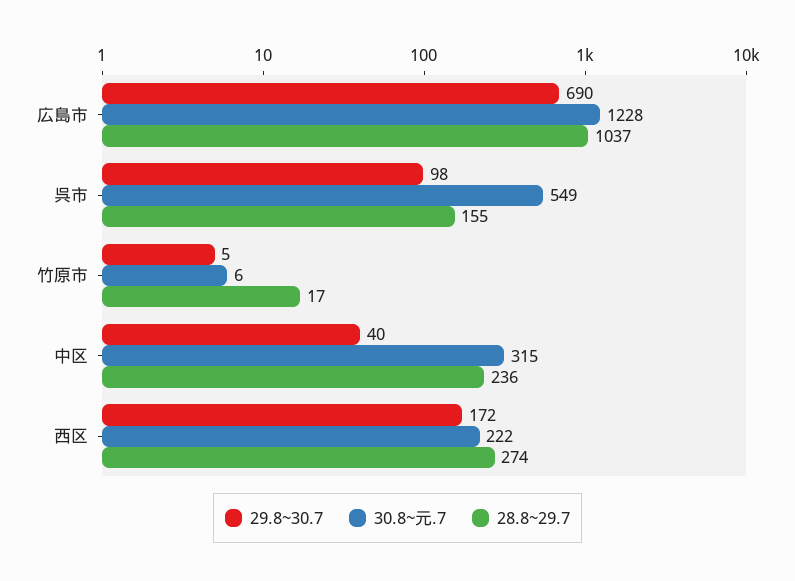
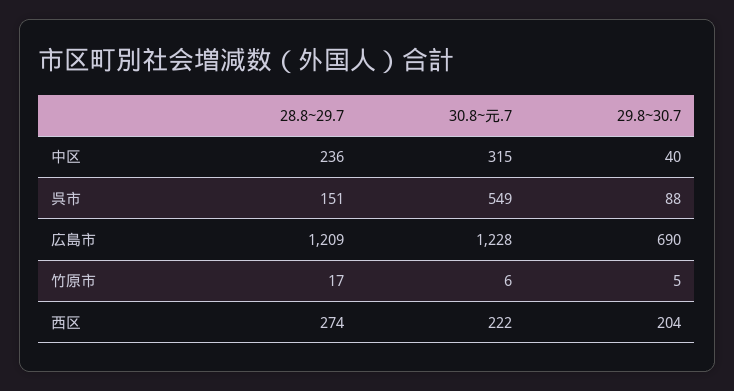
28.8~29.7, 広島市: 1037 -> 1209
29.8~30.7, 呉市: 98 -> 88
28.8~29.7, 呉市: 155 -> 151
29.8~30.7, 西区: 172 -> 204

